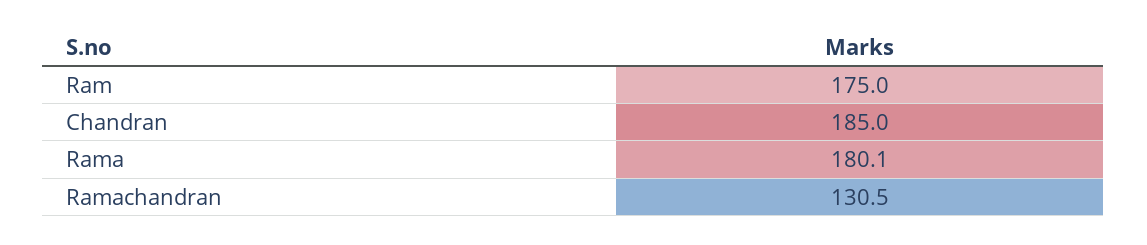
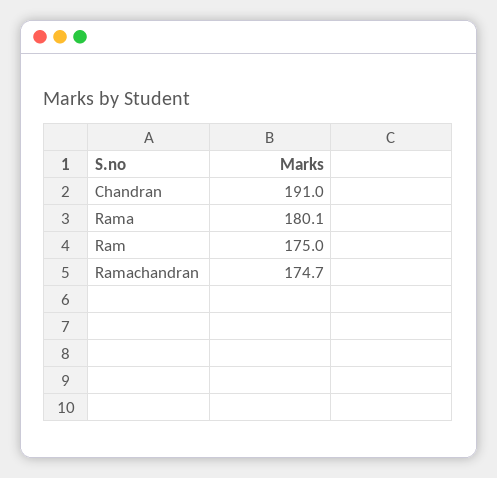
Chandran: 185 -> 191
Ramachandran: 130.5 -> 174.7

